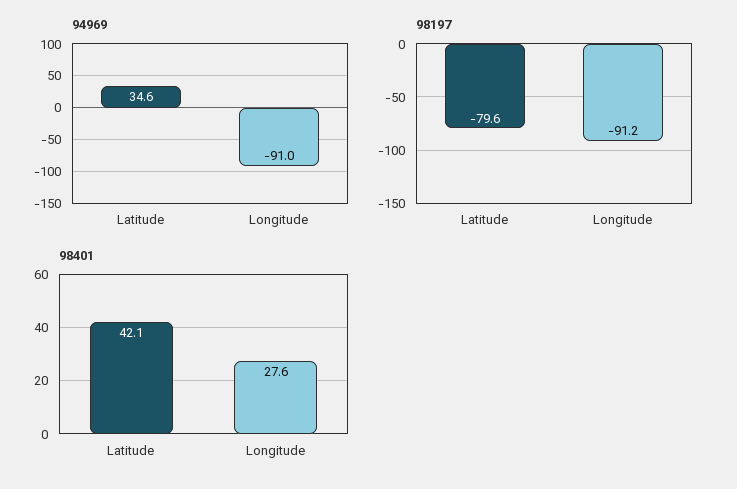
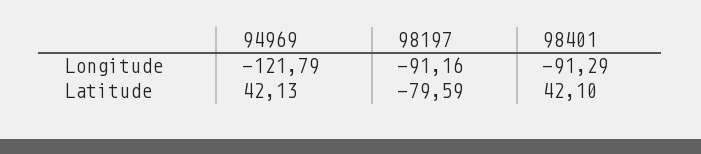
94969, Latitude: 34.6 -> 42.13
94969, Longitude: -91 -> -121.79
98401, Longitude: 27.6 -> -91.29

